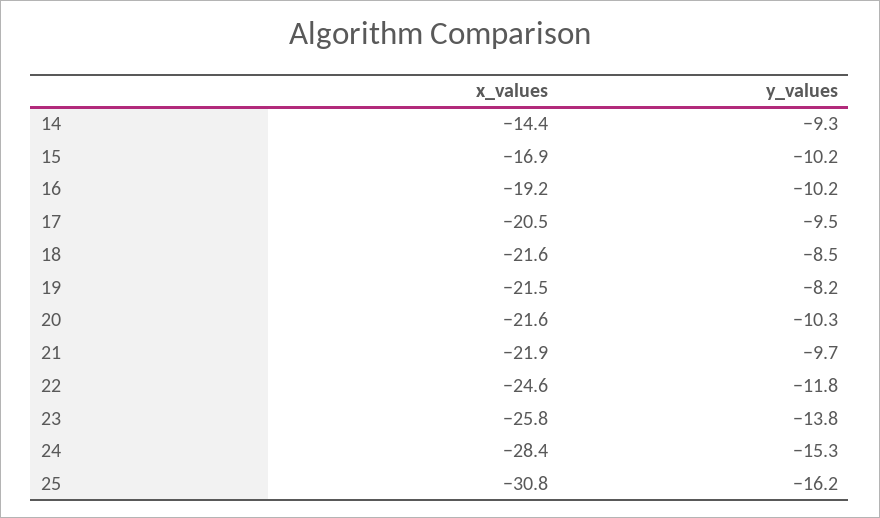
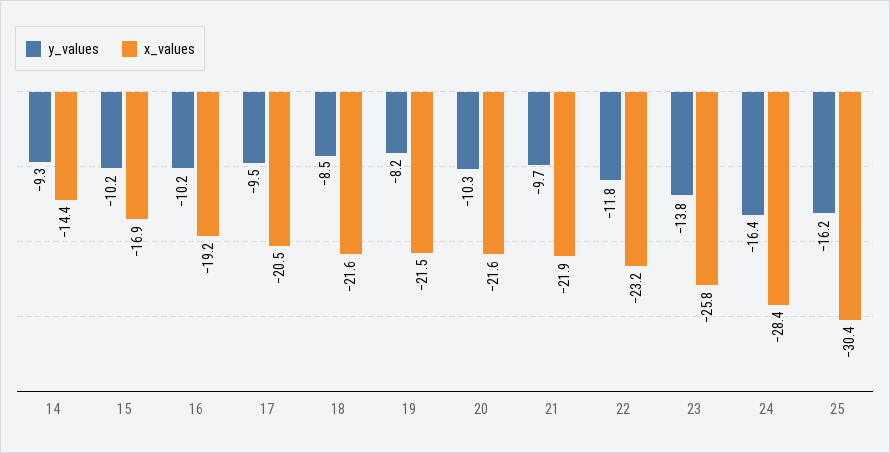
x_values, 22: -24.6 -> -23.2
y_values, 24: -15.3 -> -16.4
x_values, 25: -30.8 -> -30.4

